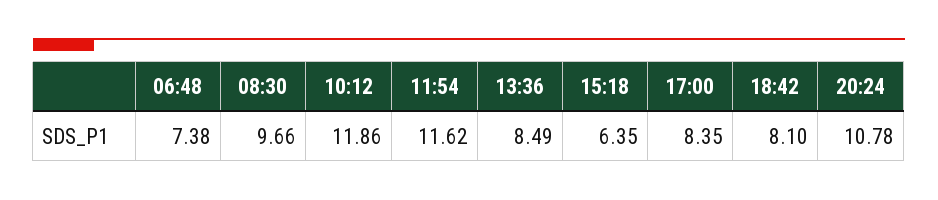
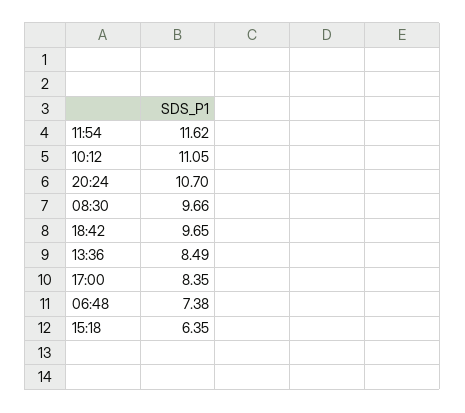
10:12: 11.86 -> 11.05
18:42: 8.1 -> 9.65
20:24: 10.78 -> 10.7

